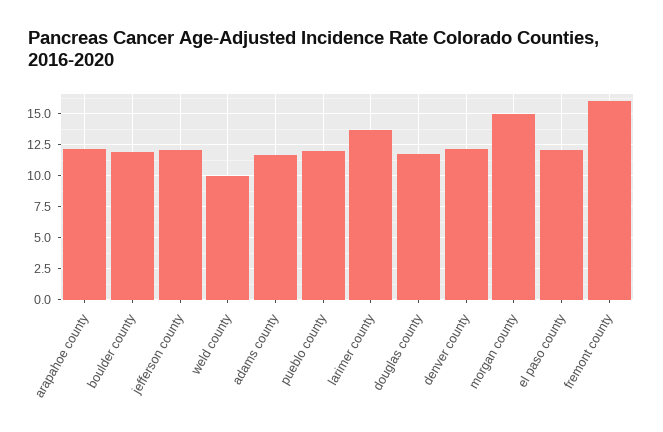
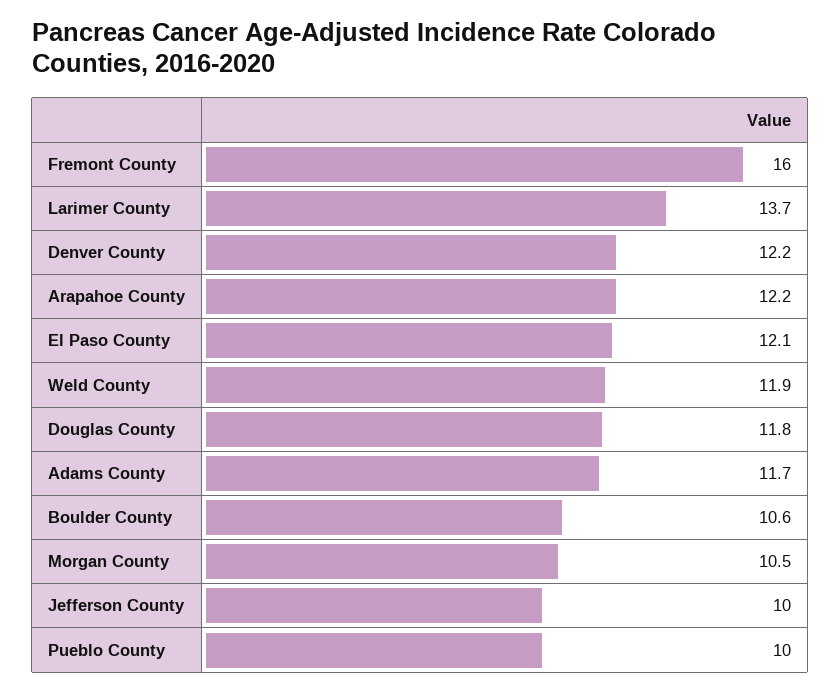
boulder county: 12 -> 10.6
jefferson county: 12 -> 10
weld county: 10 -> 11.9
pueblo county: 12 -> 10
morgan county: 15 -> 10.5

